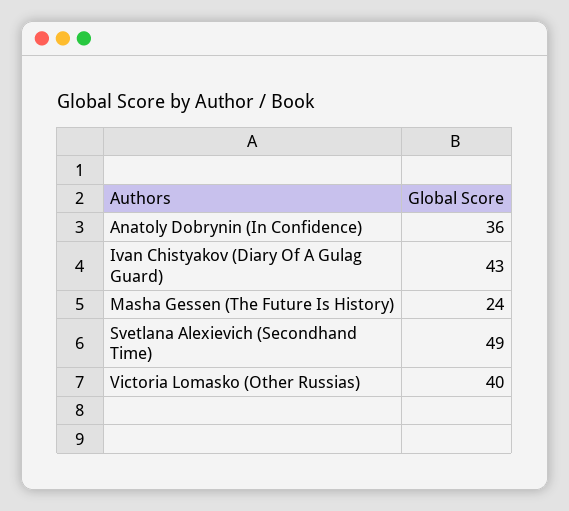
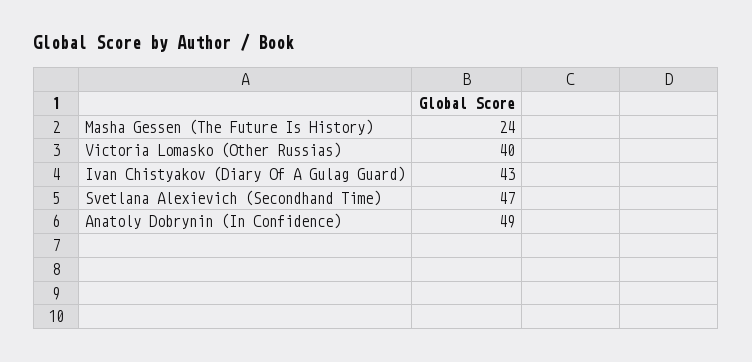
Anatoly Dobrynin (In Confidence): 36 -> 49
Svetlana Alexievich (Secondhand Time): 49 -> 47

